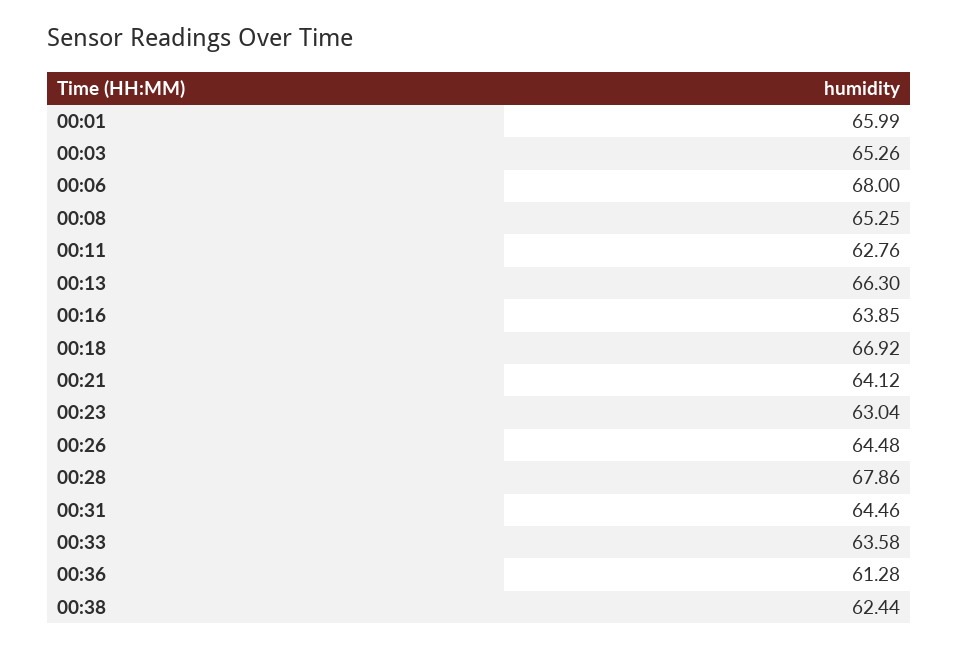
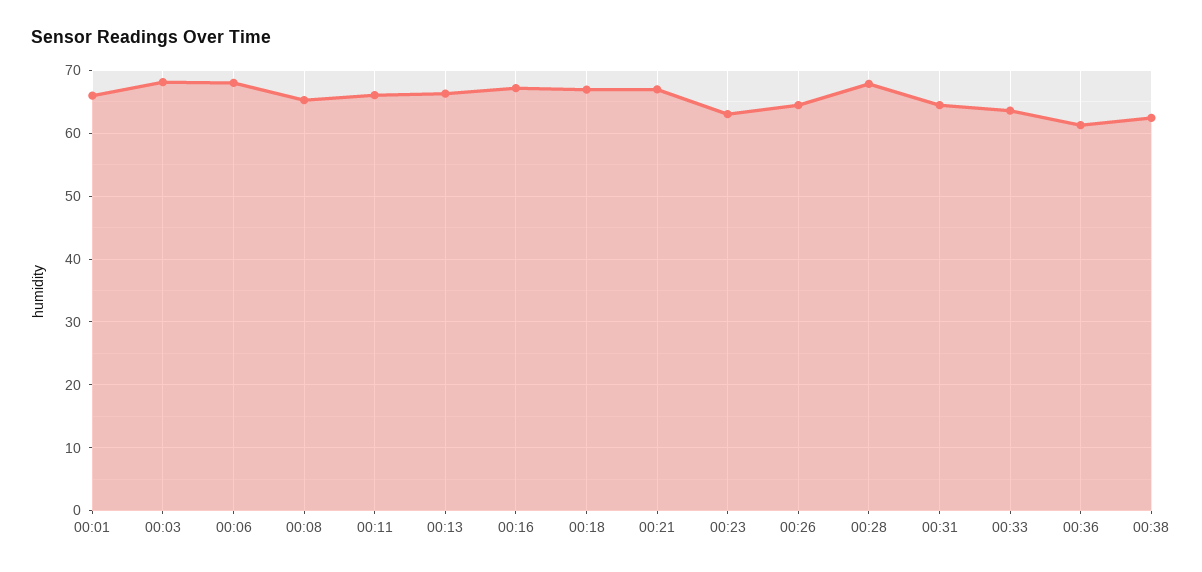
00:03: 65.26 -> 68
00:11: 62.76 -> 66
00:16: 63.85 -> 67
00:21: 64.12 -> 67

